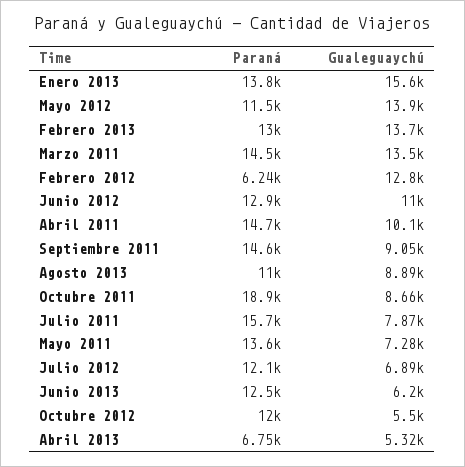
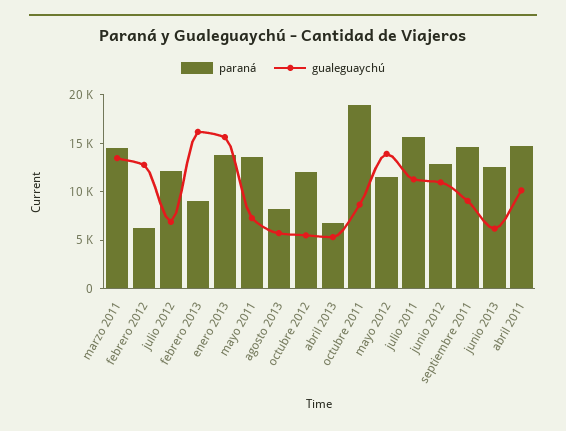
Paraná, Febrero 2013: 13000 -> 9000
Gualeguaychú, Febrero 2013: 13700 -> 16000
Paraná, Agosto 2013: 11000 -> 8000
Gualeguaychú, Agosto 2013: 8890 -> 6000
Gualeguaychú, Julio 2011: 7870 -> 11000

